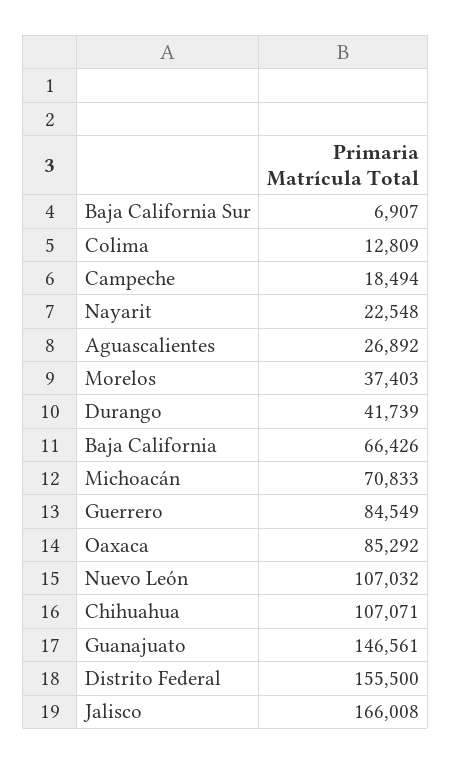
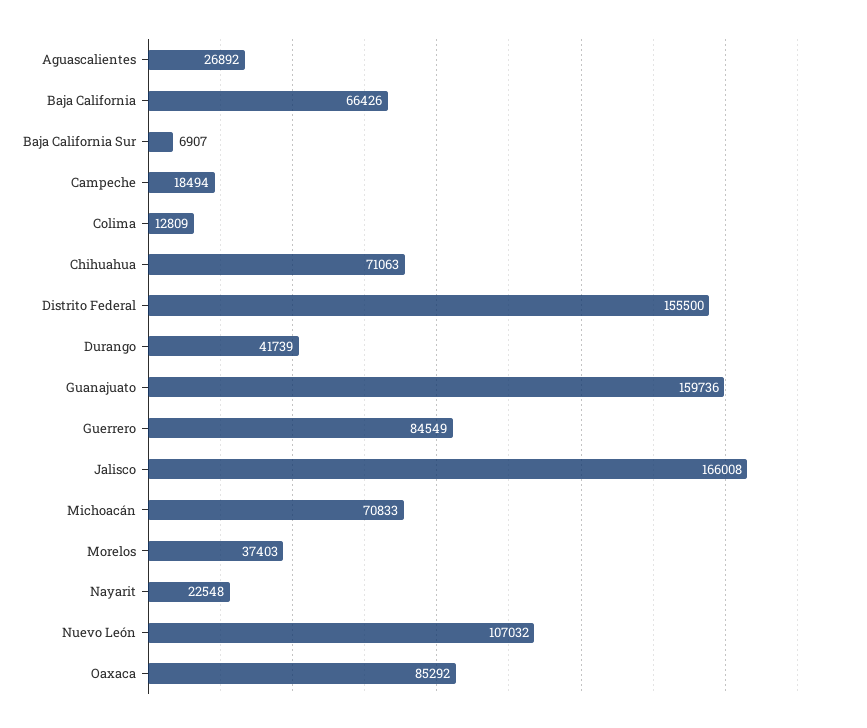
Chihuahua: 107071 -> 71063
Guanajuato: 146561 -> 159736

